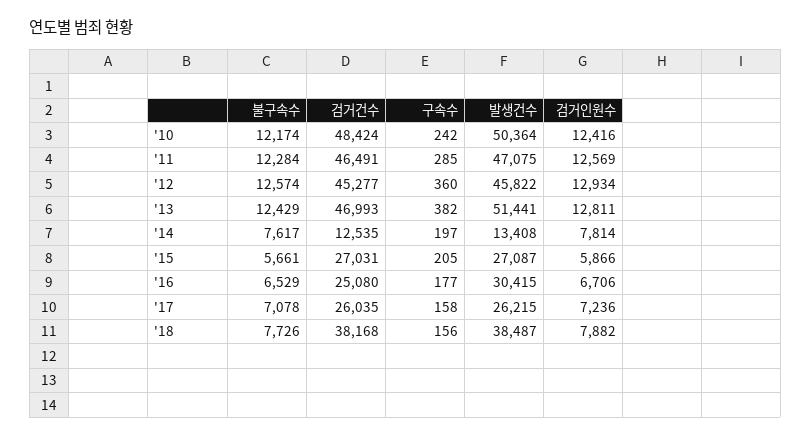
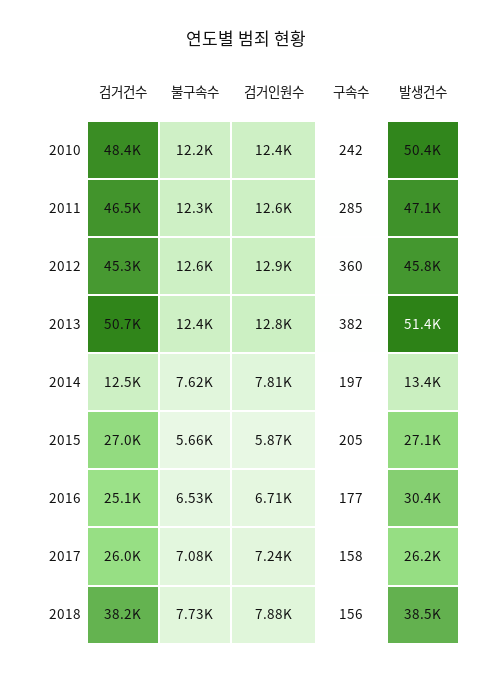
검거건수, '13: 46993 -> 50700

